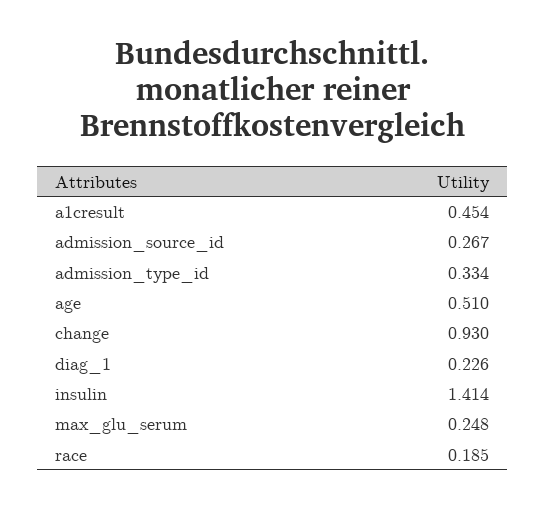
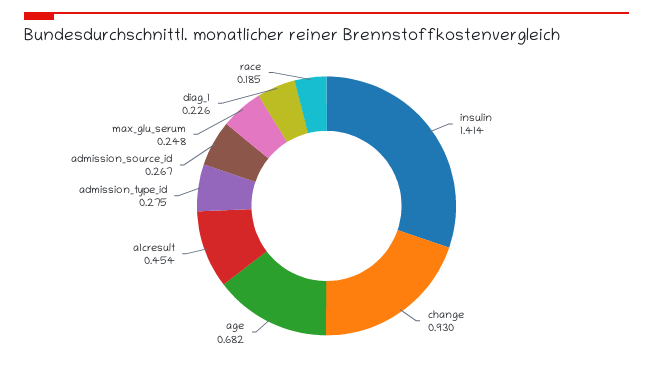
admission_type_id: 0.334 -> 0.275
age: 0.51 -> 0.682

